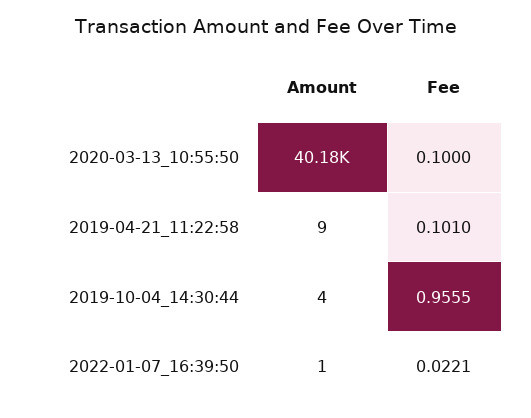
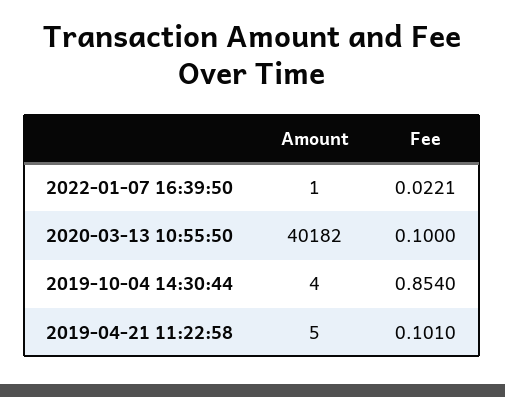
Amount, 2019-04-21_11:22:58: 9 -> 5
Fee, 2019-10-04_14:30:44: 0.9555 -> 0.854

